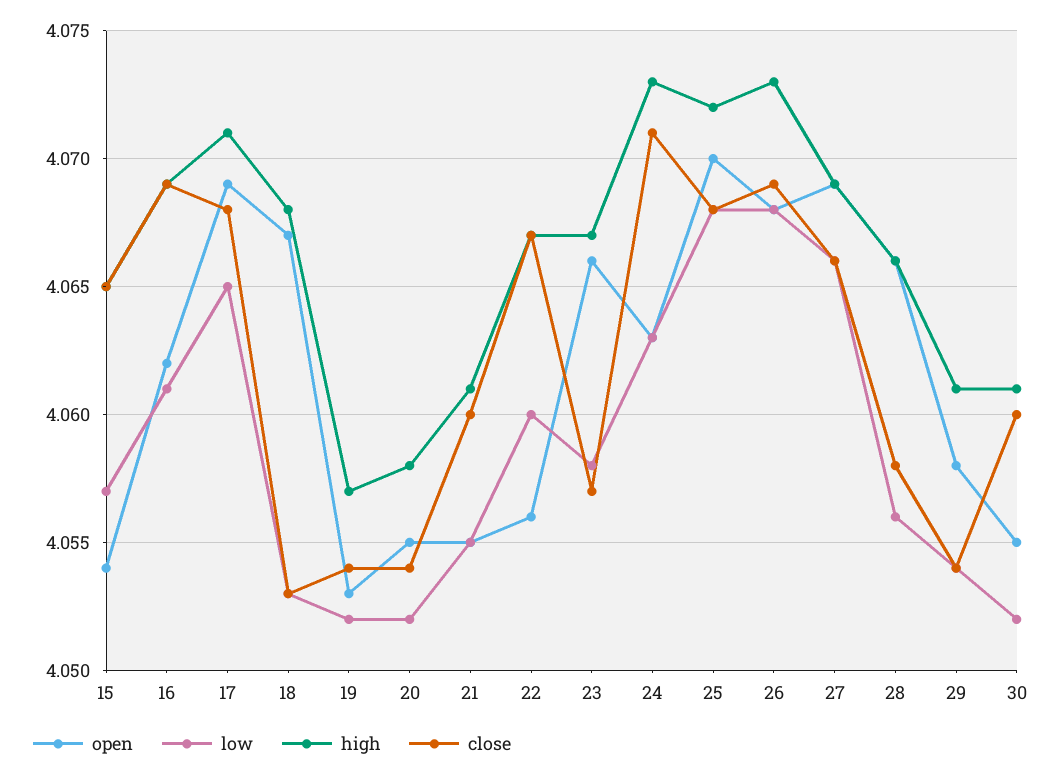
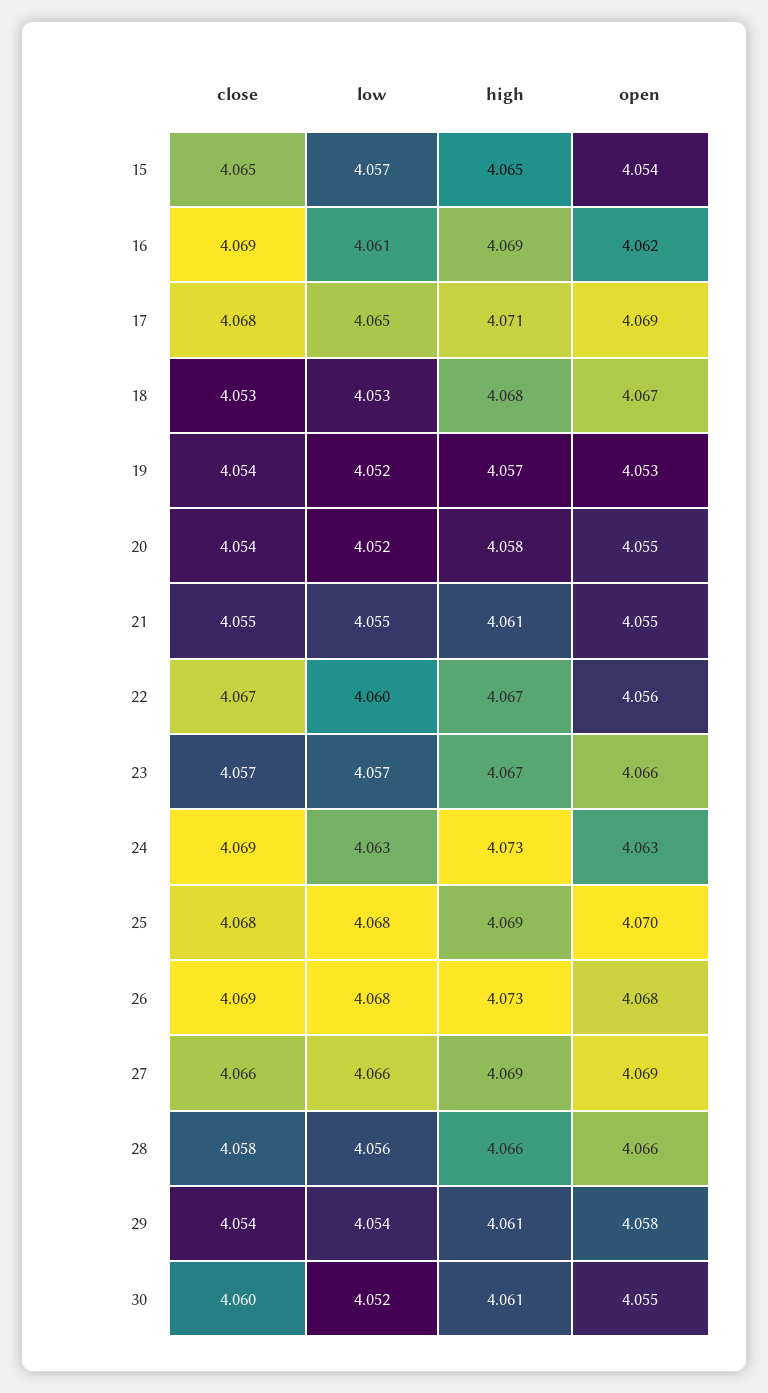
close, 21: 4.06 -> 4.055
low, 23: 4.058 -> 4.057
close, 24: 4.071 -> 4.069
high, 25: 4.072 -> 4.069

